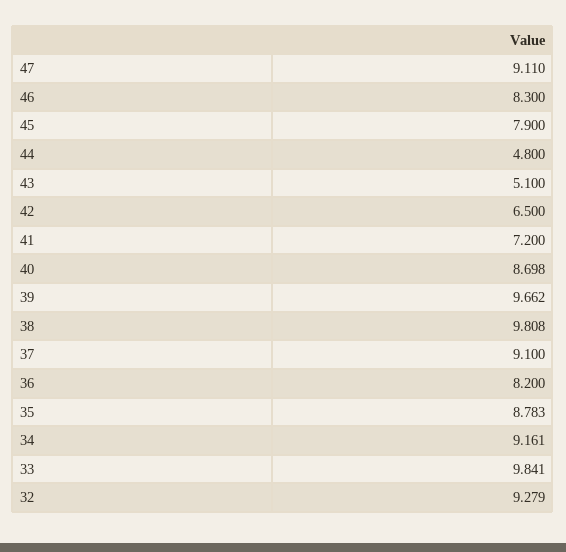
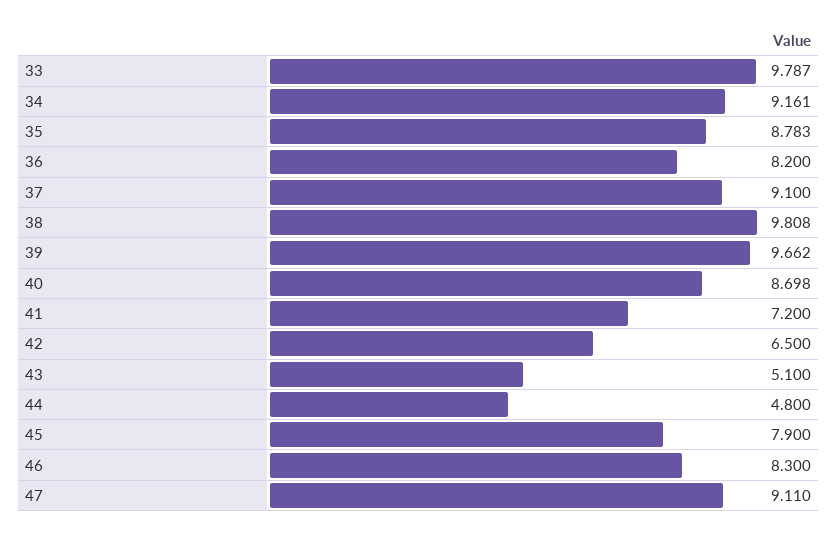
33: 9.841 -> 9.787
32: 9.279 -> none

